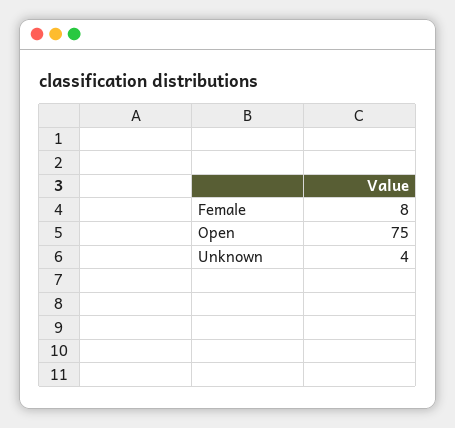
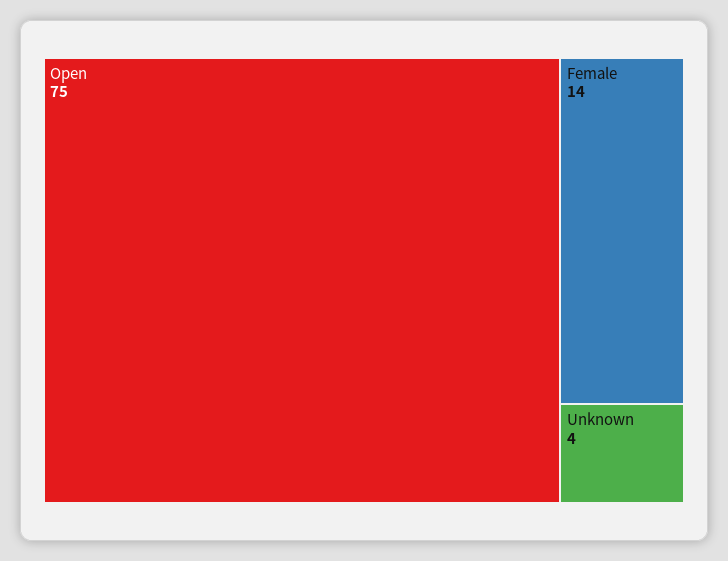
Female: 8 -> 14

